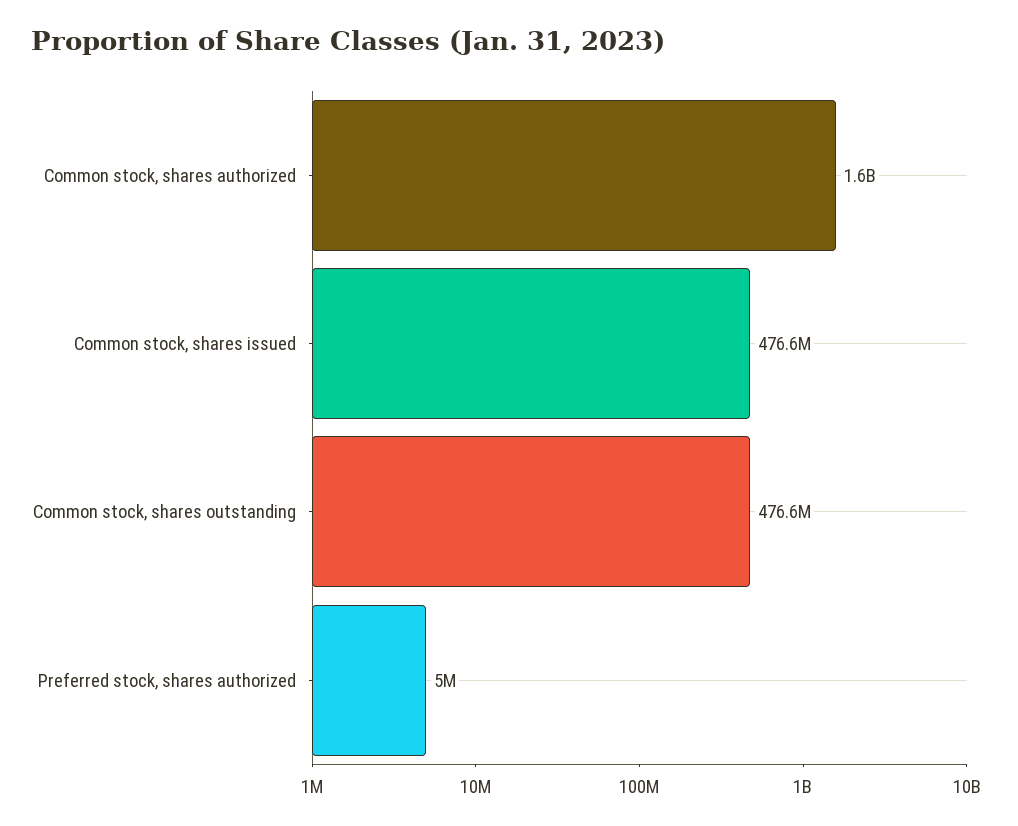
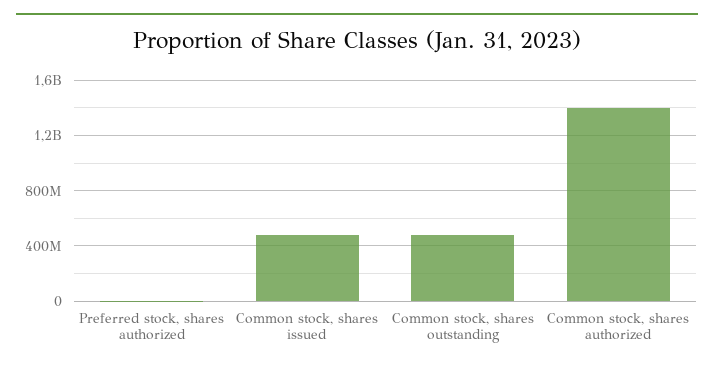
Common stock, shares authorized: 1600000000 -> 1400000000

